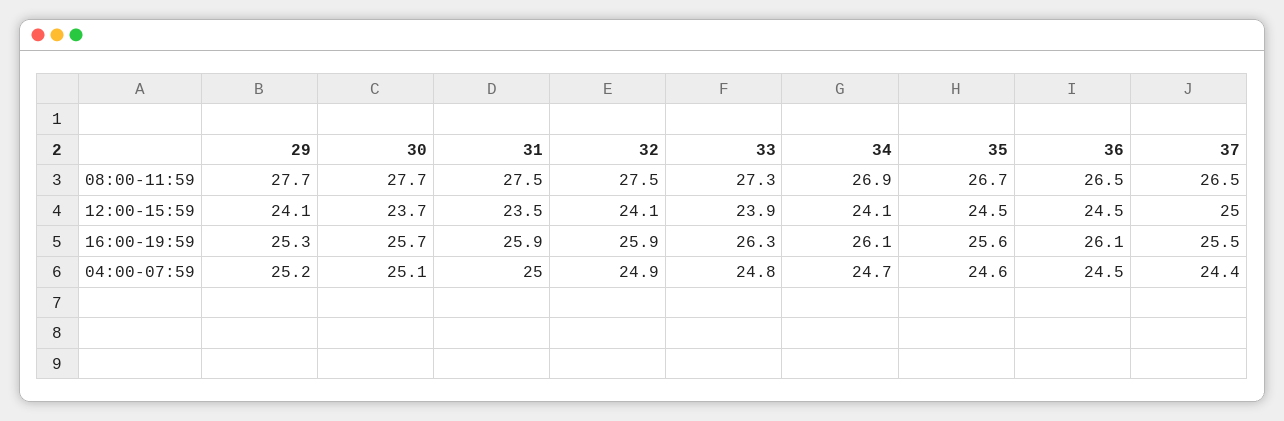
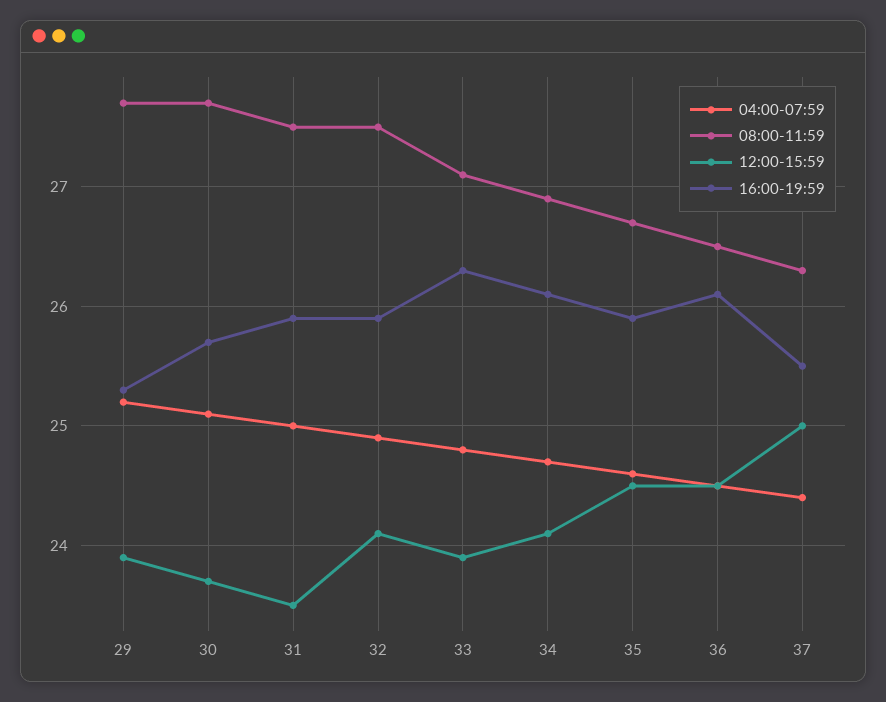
08:00-11:59, 33: 27.3 -> 27.1
08:00-11:59, 37: 26.5 -> 26.3
12:00-15:59, 29: 24.1 -> 23.9
16:00-19:59, 35: 25.6 -> 25.9

